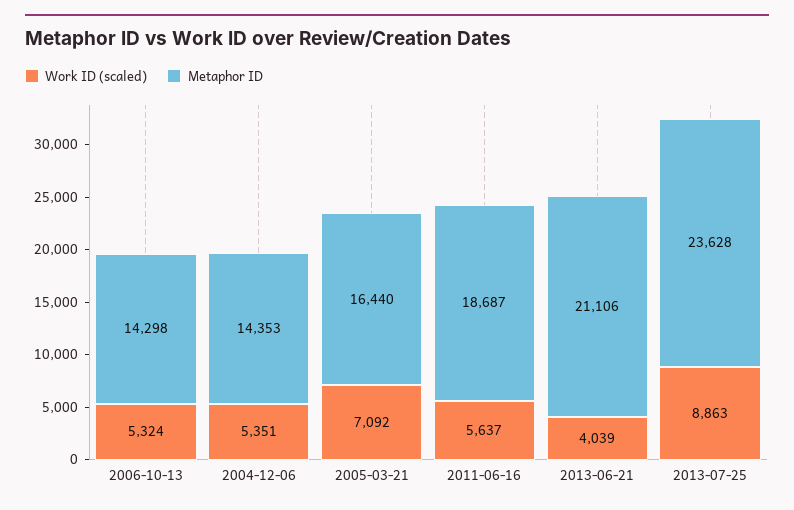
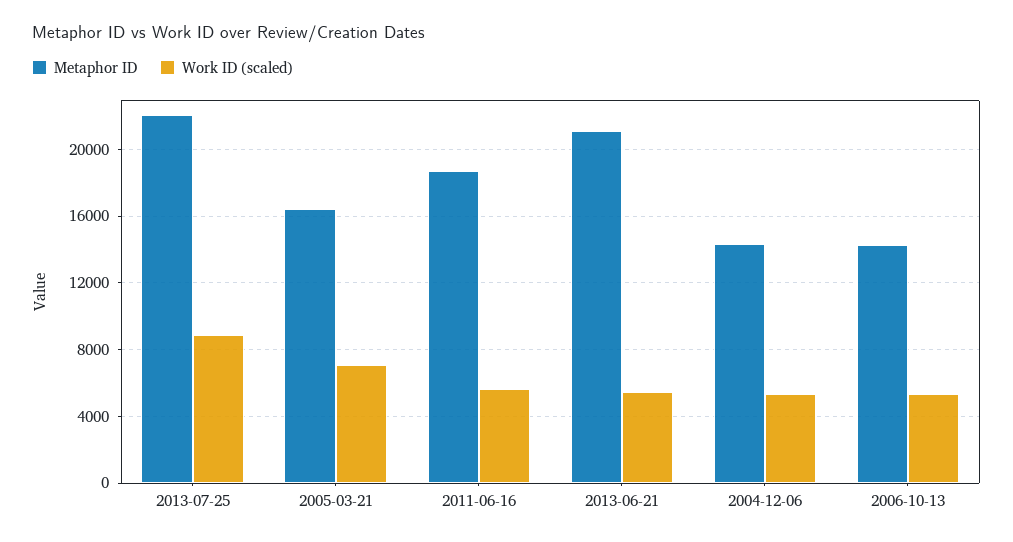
Work ID (scaled), 2013-06-21: 4039 -> 5500
Metaphor ID, 2013-07-25: 23628 -> 22000

